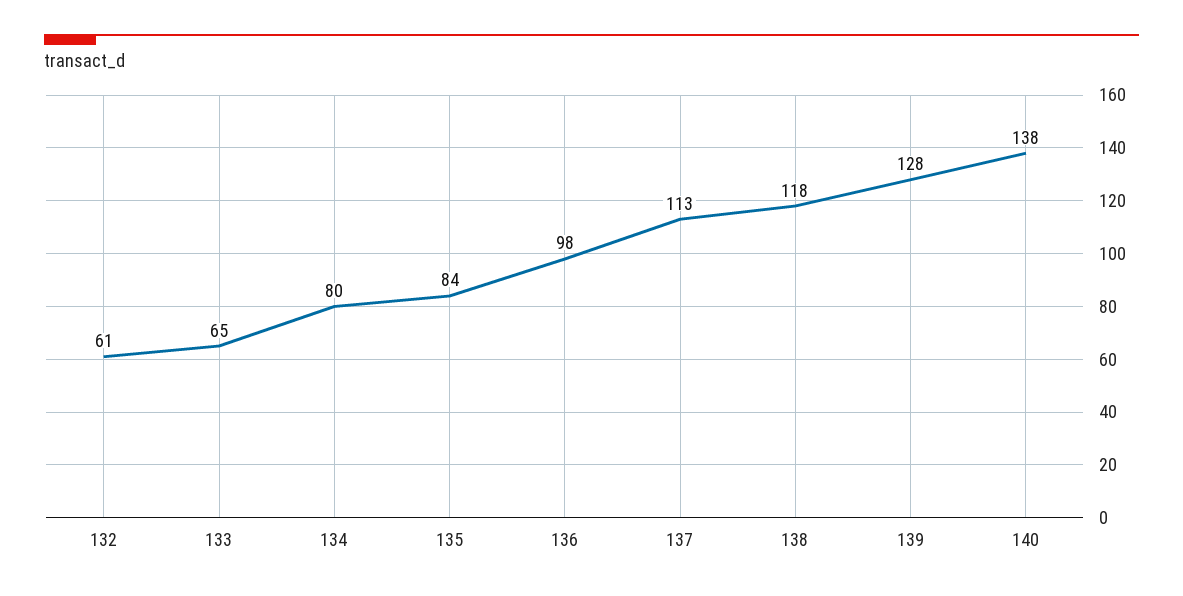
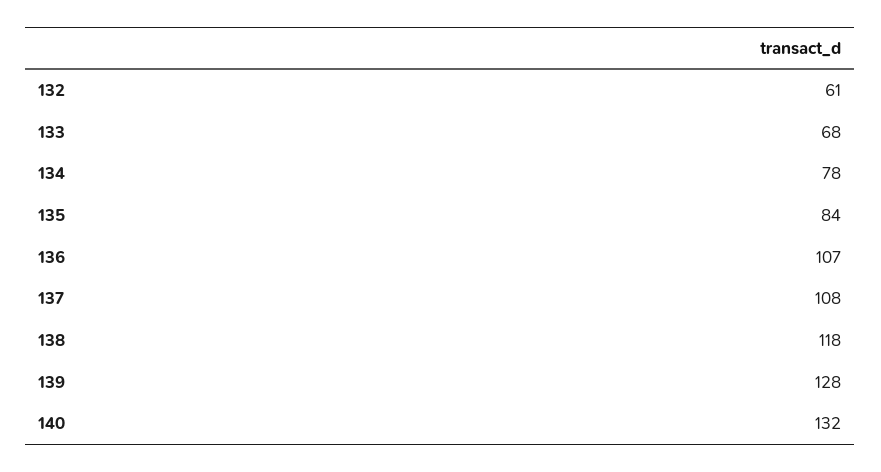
133: 65 -> 68
134: 80 -> 78
136: 98 -> 107
137: 113 -> 108
140: 138 -> 132

